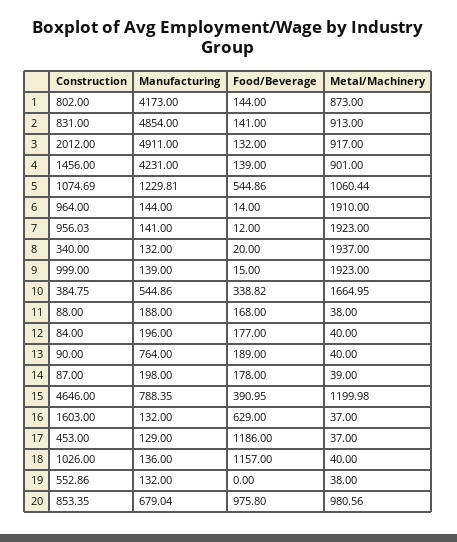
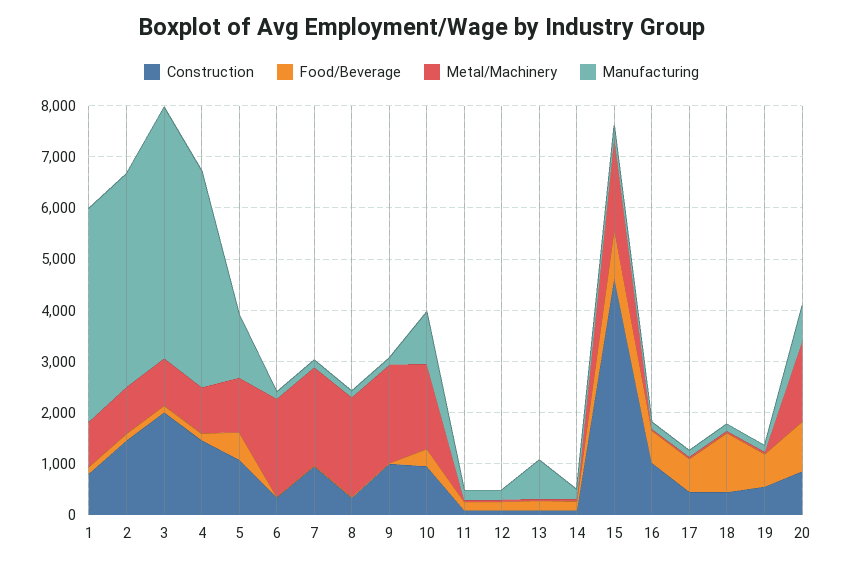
Construction, 2: 831 -> 1400
Manufacturing, 2: 4854 -> 4200
Construction, 6: 964 -> 400
Construction, 10: 384.75 -> 1000
Manufacturing, 10: 544.86 -> 1000
Manufacturing, 15: 788.35 -> 200
Food/Beverage, 15: 390.95 -> 1000
Metal/Machinery, 15: 1199.98 -> 1800
Construction, 16: 1603 -> 1000
Food/Beverage, 17: 1186 -> 600
Construction, 18: 1026 -> 400
Food/Beverage, 19: 0 -> 600
Metal/Machinery, 20: 980.56 -> 1600

